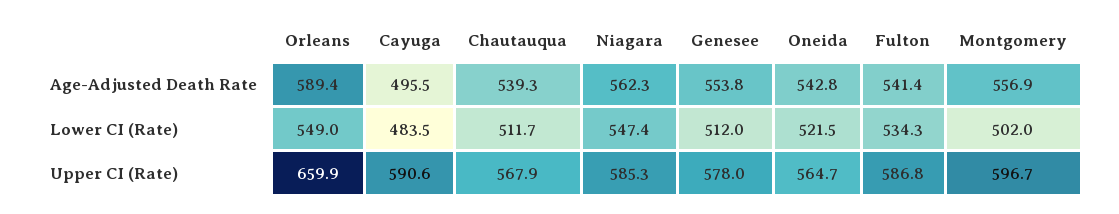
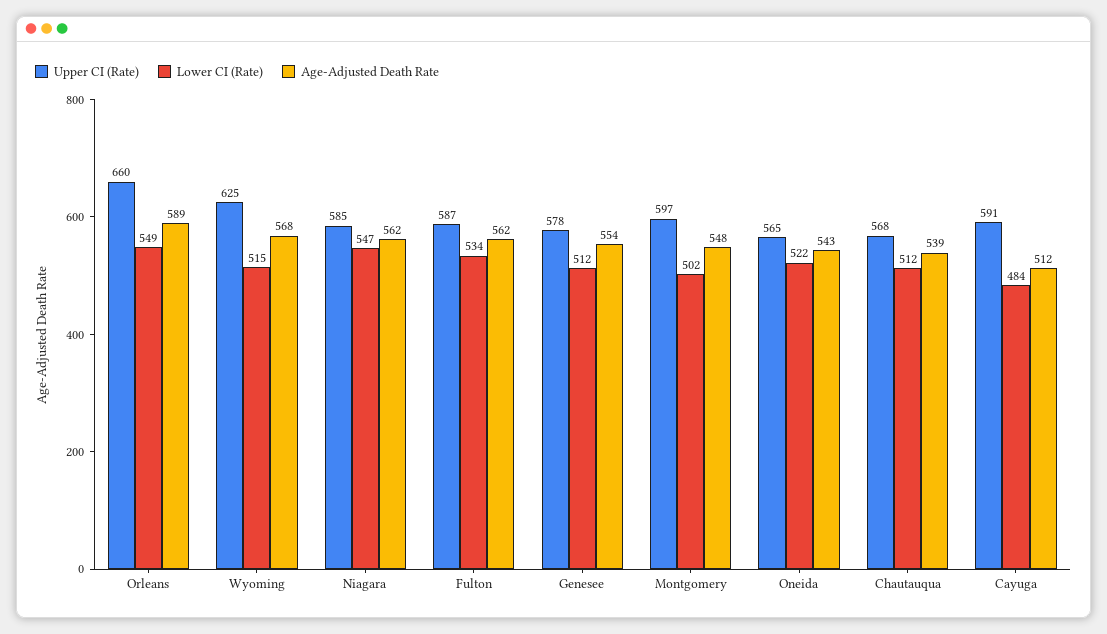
Age-Adjusted Death Rate, Cayuga: 495.5 -> 512
Age-Adjusted Death Rate, Fulton: 541.4 -> 562
Age-Adjusted Death Rate, Montgomery: 556.9 -> 548
Upper CI (Rate), Wyoming: none -> 625
Lower CI (Rate), Wyoming: none -> 515
Age-Adjusted Death Rate, Wyoming: none -> 568

